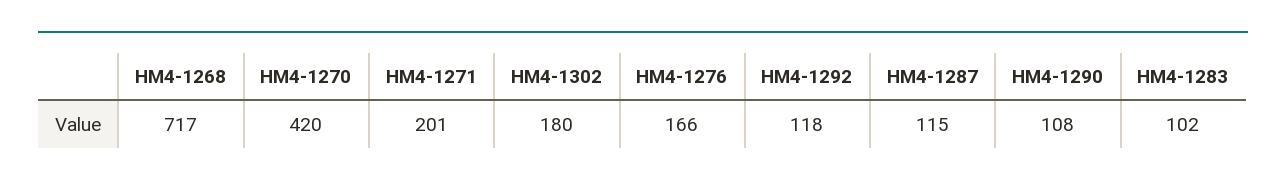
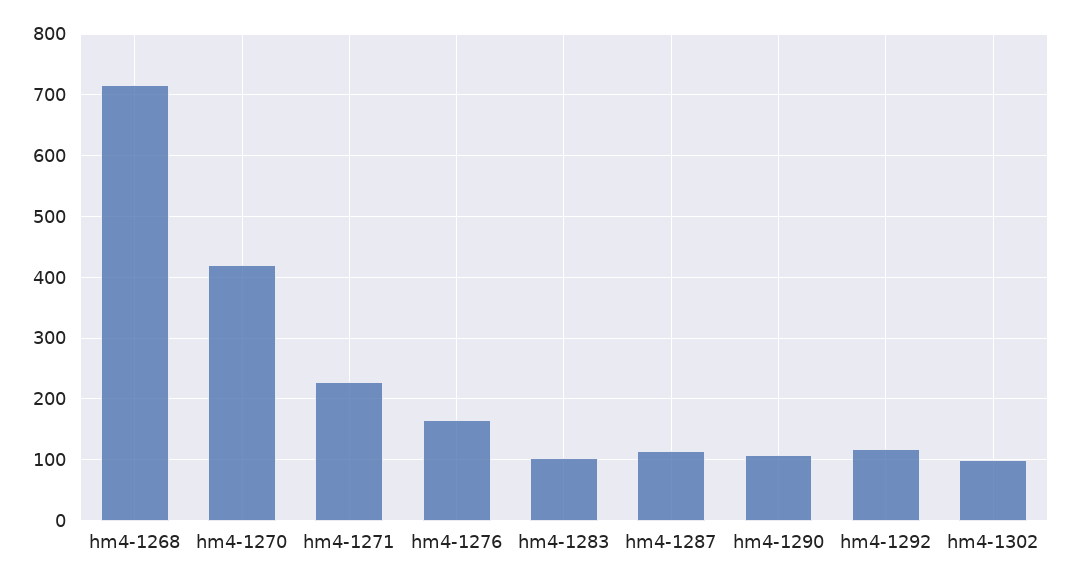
HM4-1271: 201 -> 230
HM4-1302: 180 -> 100

